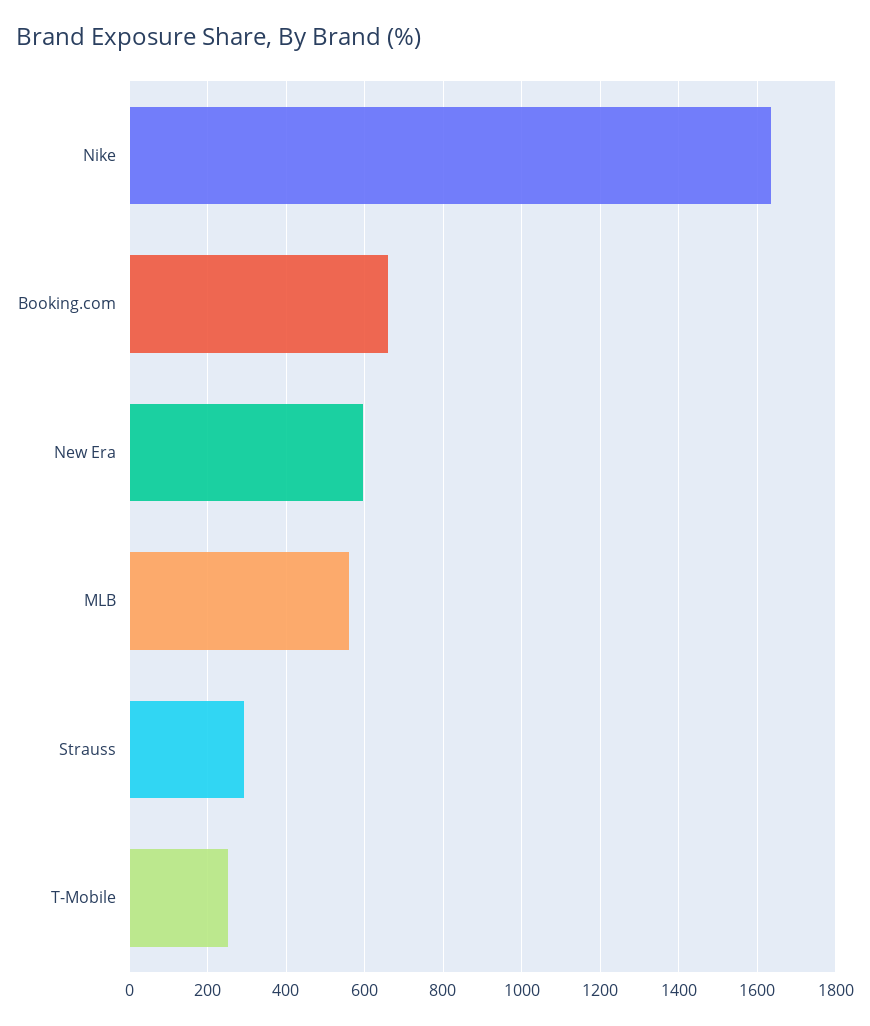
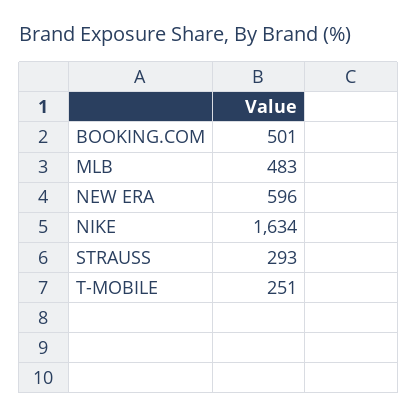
Booking.com: 660 -> 501
MLB: 560 -> 483

